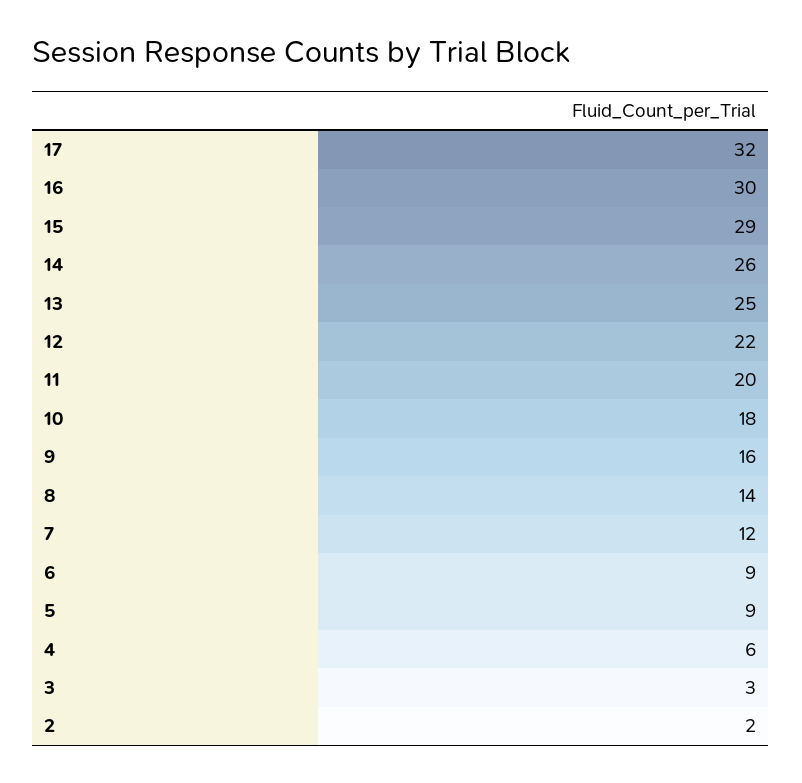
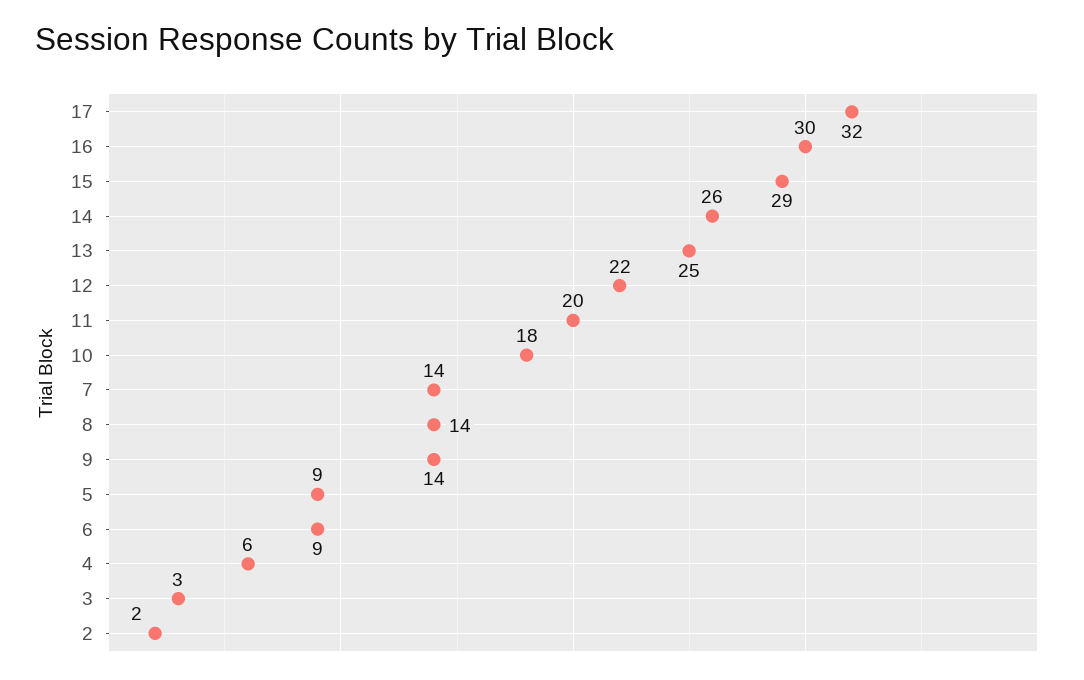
9: 16 -> 14
7: 12 -> 14

